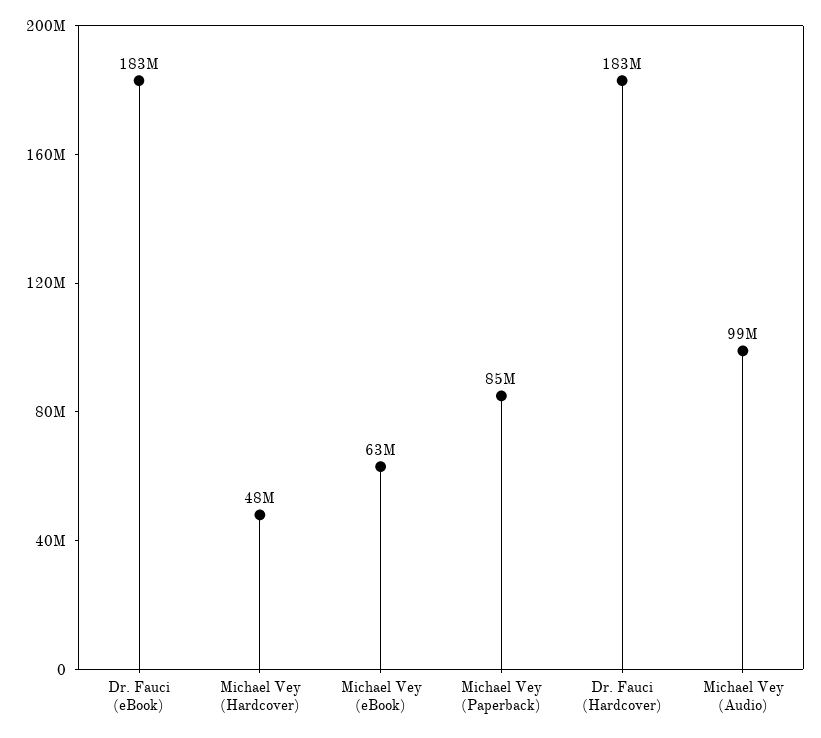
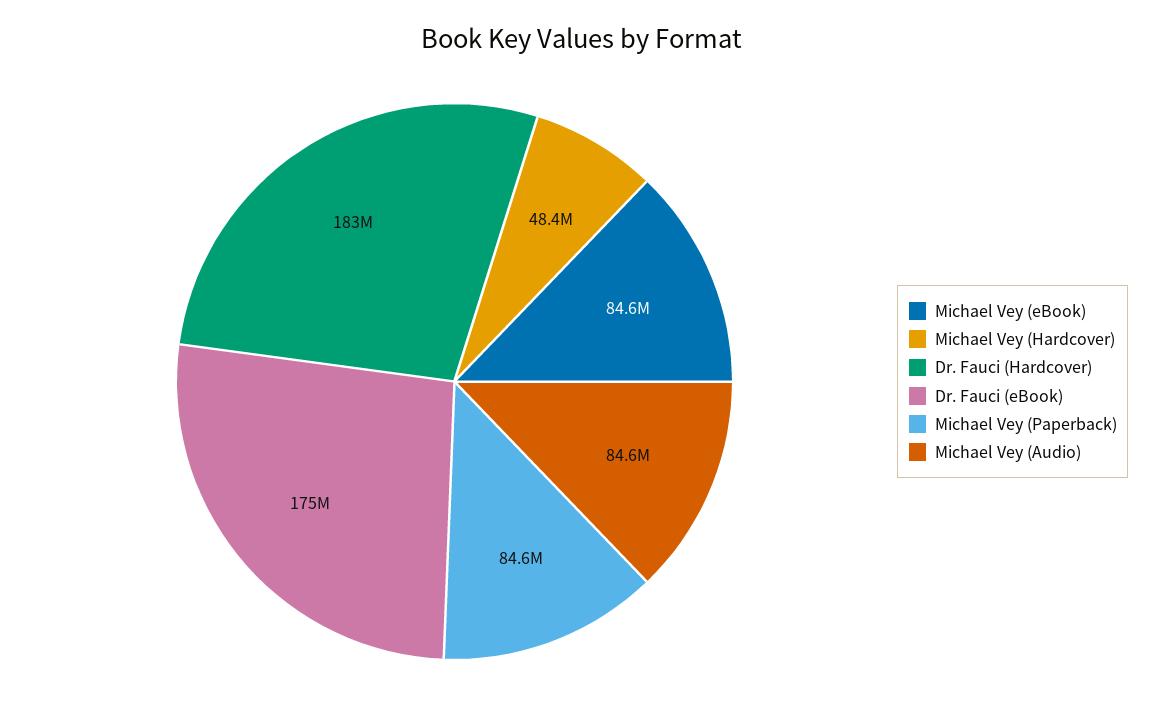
Dr. Fauci (eBook): 183000000 -> 175000000
Michael Vey (eBook): 63000000 -> 84600000
Michael Vey (Audio): 99000000 -> 84600000

